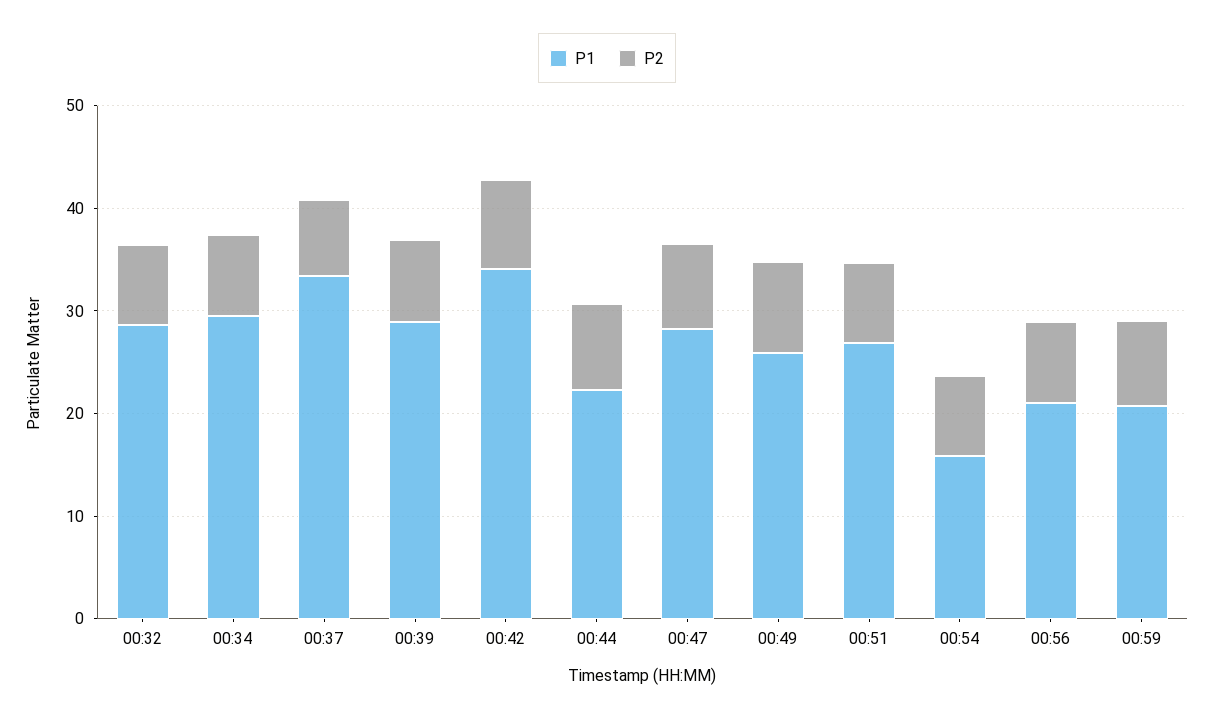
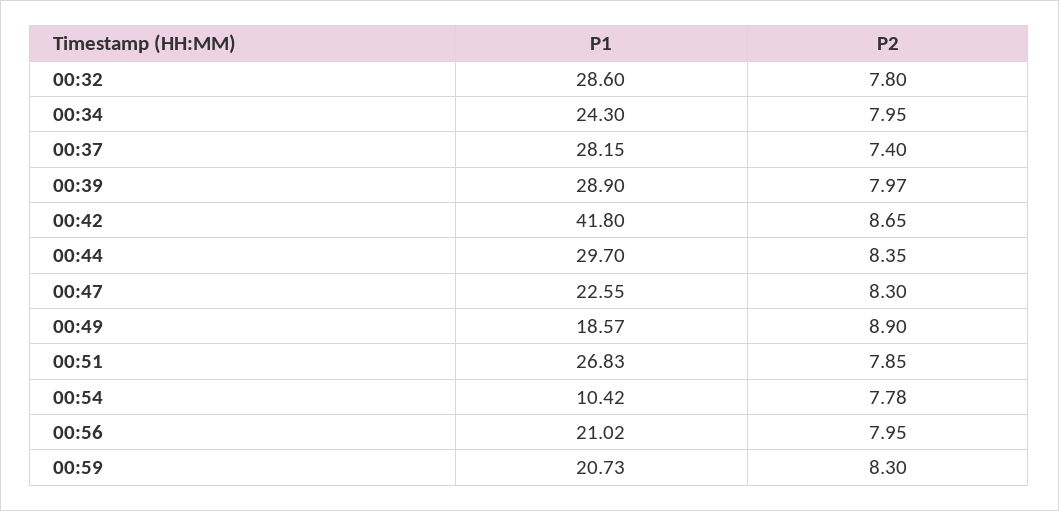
P1, 00:34: 30 -> 24.3
P1, 00:37: 34 -> 28.15
P1, 00:42: 34 -> 41.8
P1, 00:44: 22 -> 29.7
P1, 00:47: 28 -> 22.55
P1, 00:49: 26 -> 18.57
P1, 00:54: 16 -> 10.42

